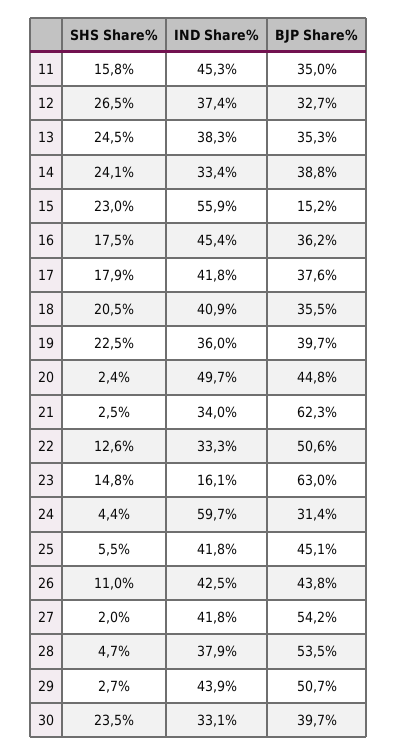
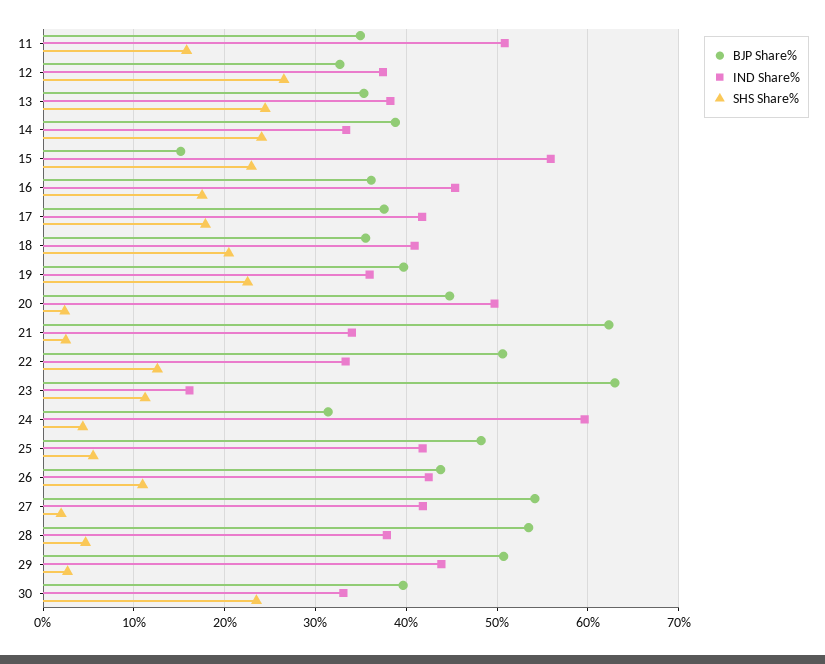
IND Share%, 11: 45.3 -> 51
SHS Share%, 23: 14.8 -> 11
BJP Share%, 25: 45.1 -> 48

